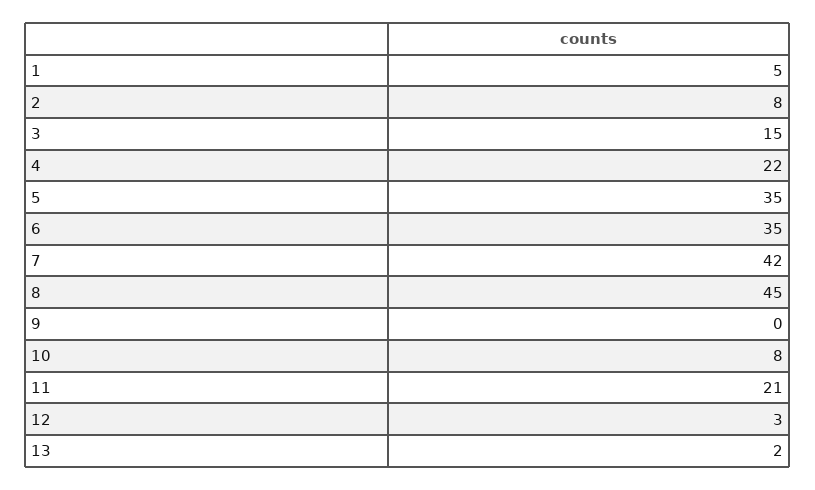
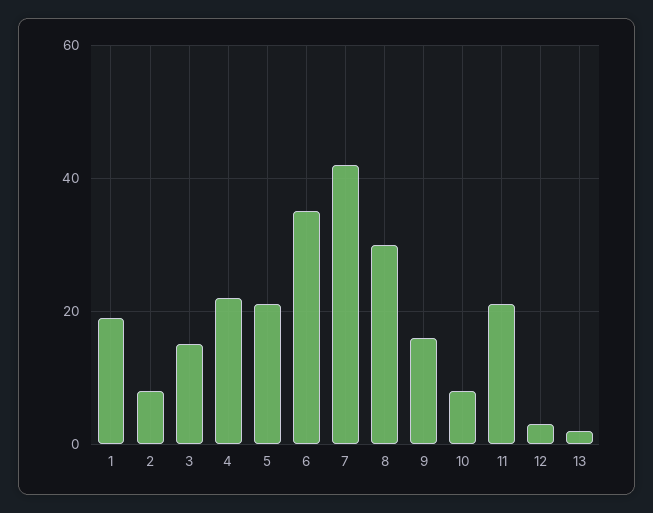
1: 5 -> 20
5: 35 -> 20
8: 45 -> 30
9: 0 -> 15

